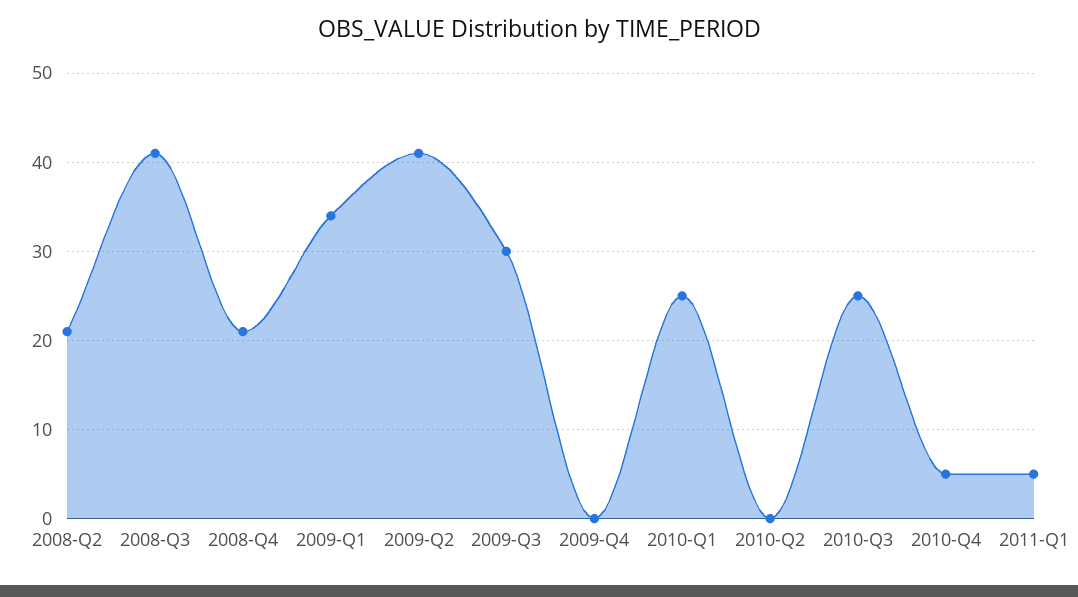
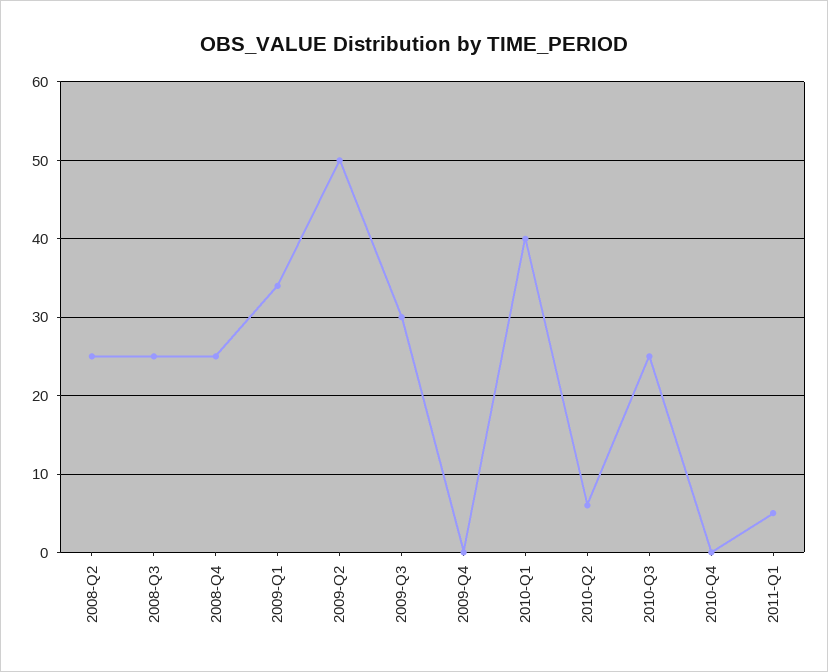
2008-Q2: 21 -> 25
2008-Q3: 41 -> 25
2008-Q4: 21 -> 25
2009-Q2: 41 -> 50
2010-Q1: 25 -> 40
2010-Q2: 0 -> 6
2010-Q4: 5 -> 0

